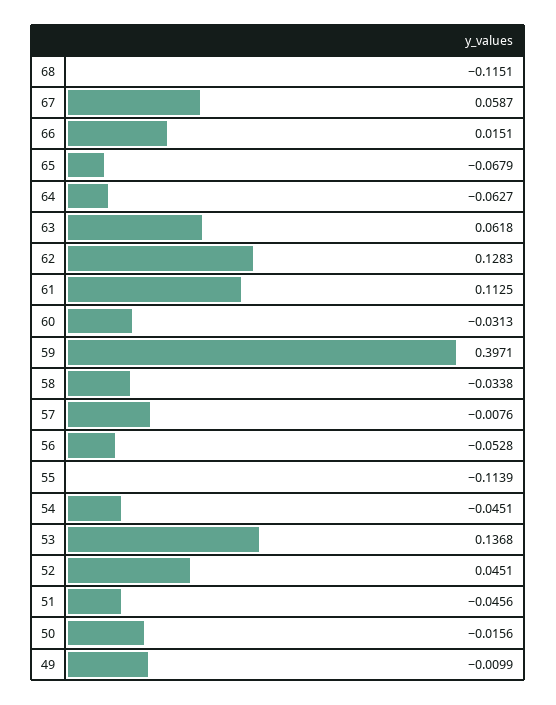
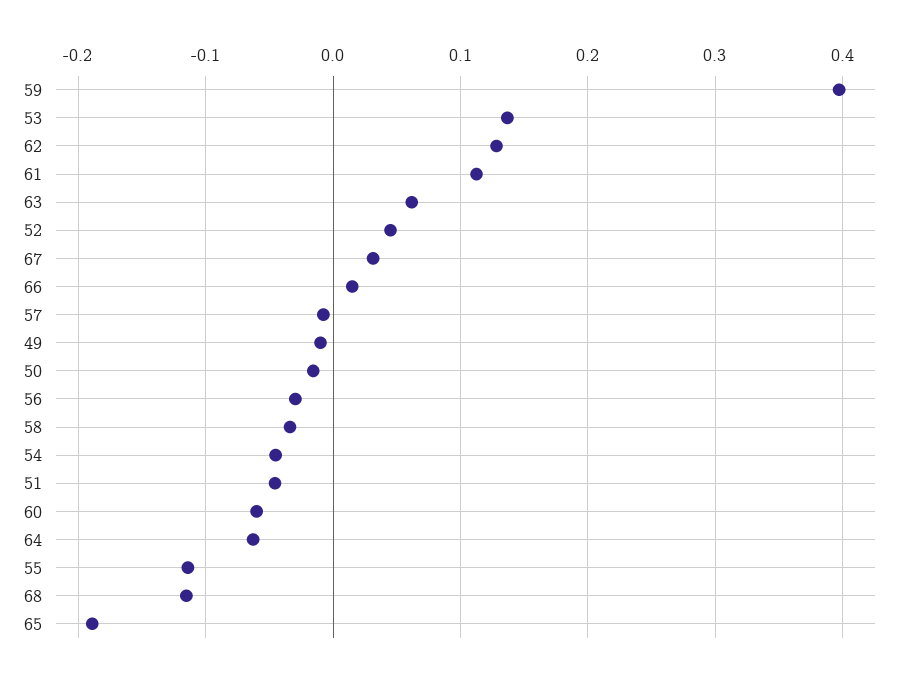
67: 0.0587 -> 0.03
65: -0.0679 -> -0.19
60: -0.0313 -> -0.06
56: -0.0528 -> -0.03

